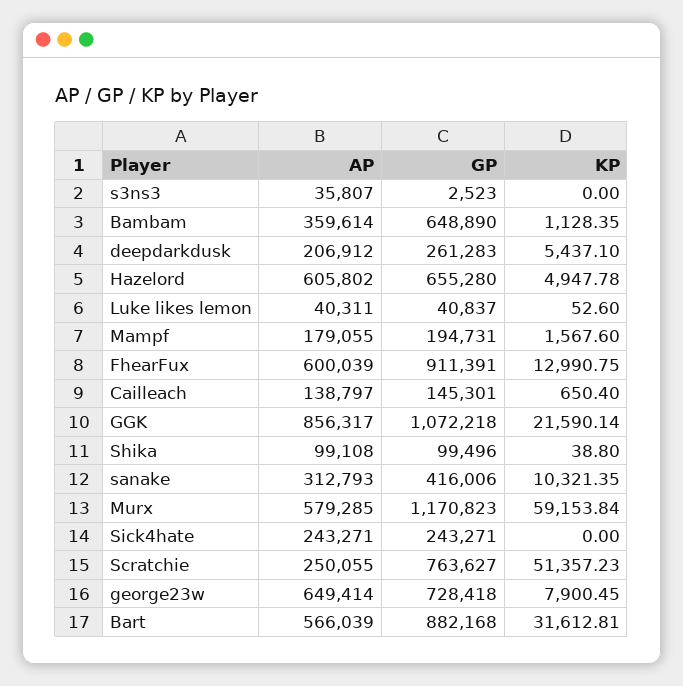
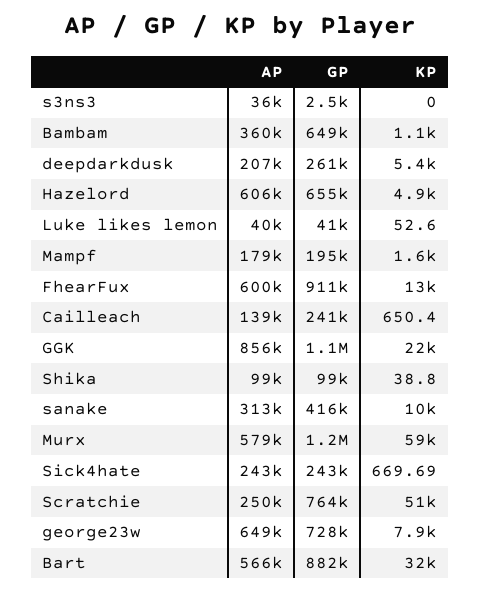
GP, Cailleach: 145301 -> 241000
KP, Sick4hate: 0 -> 669.69

